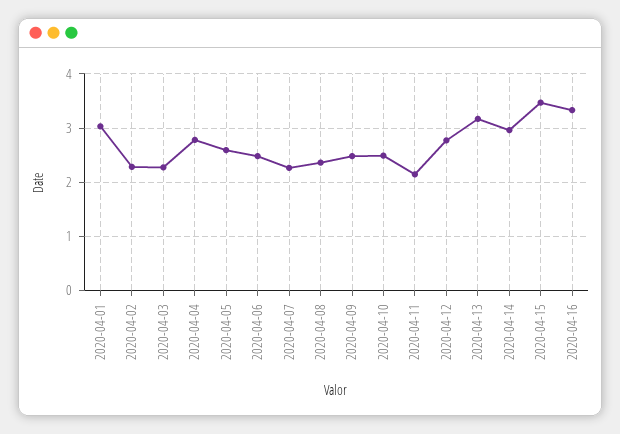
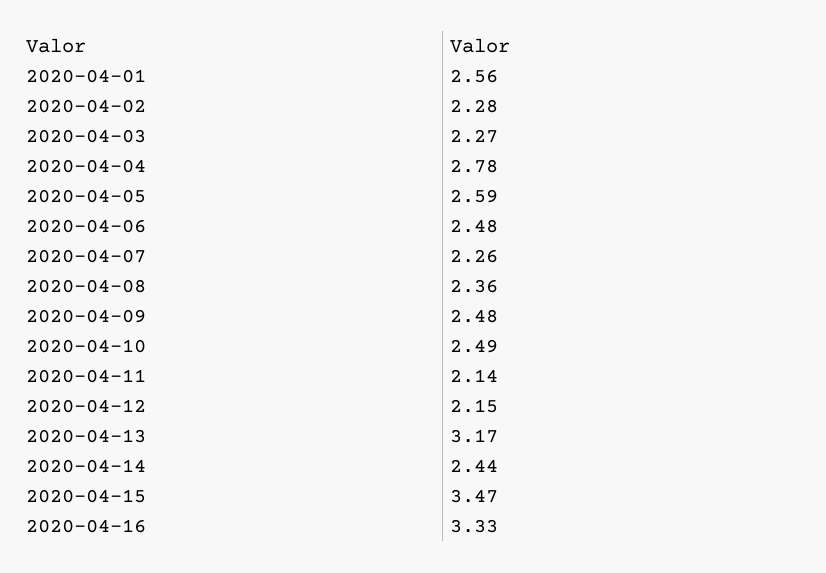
2020-04-01: 3 -> 2.56
2020-04-12: 2.8 -> 2.15
2020-04-14: 3 -> 2.44

